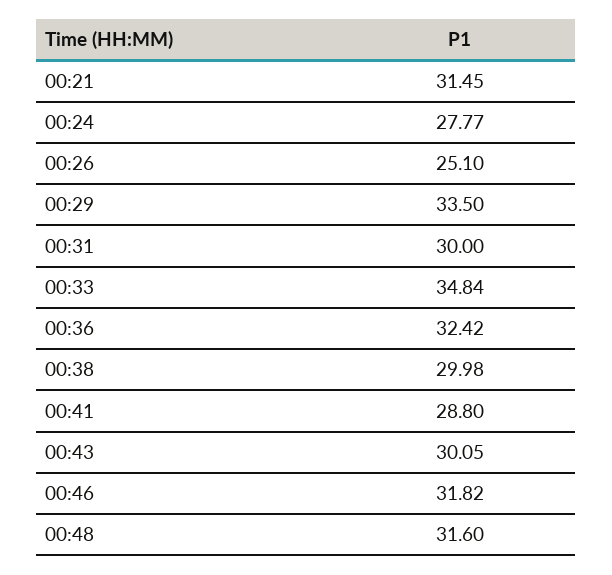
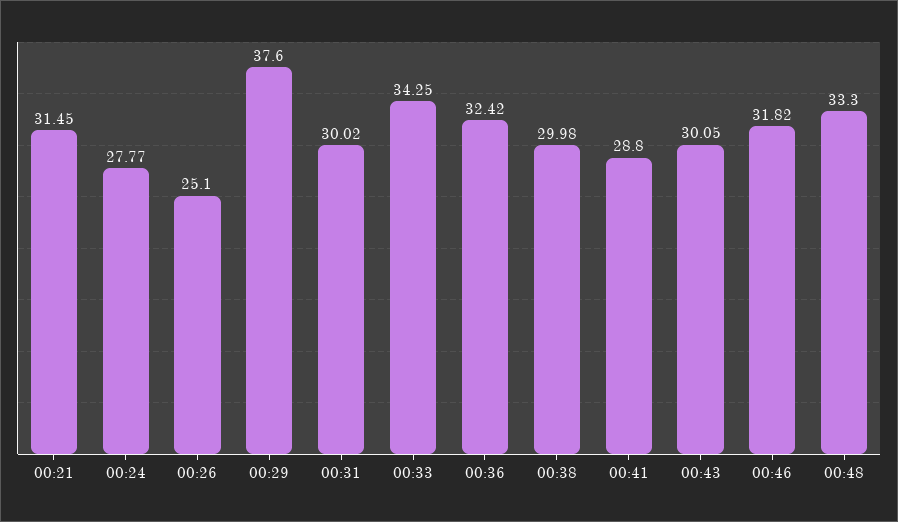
00:29: 33.5 -> 37.6
00:31: 30 -> 30.02
00:33: 34.84 -> 34.25
00:48: 31.6 -> 33.3

